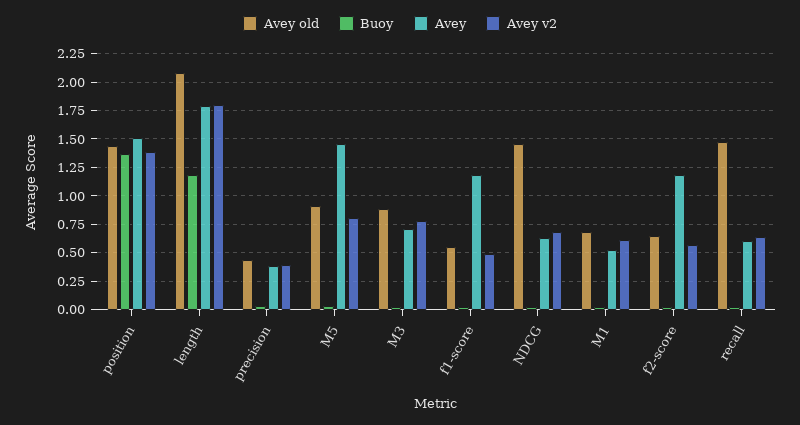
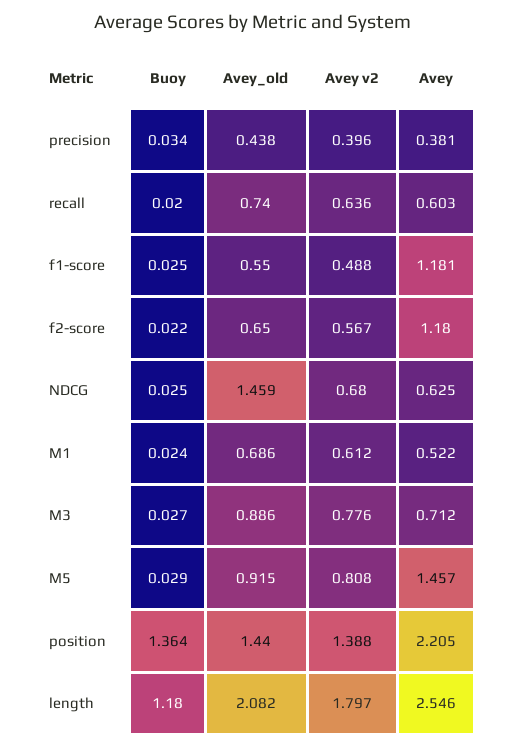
Avey, position: 1.5 -> 2.205
Avey, length: 1.75 -> 2.546
Avey old, recall: 1.5 -> 0.74

